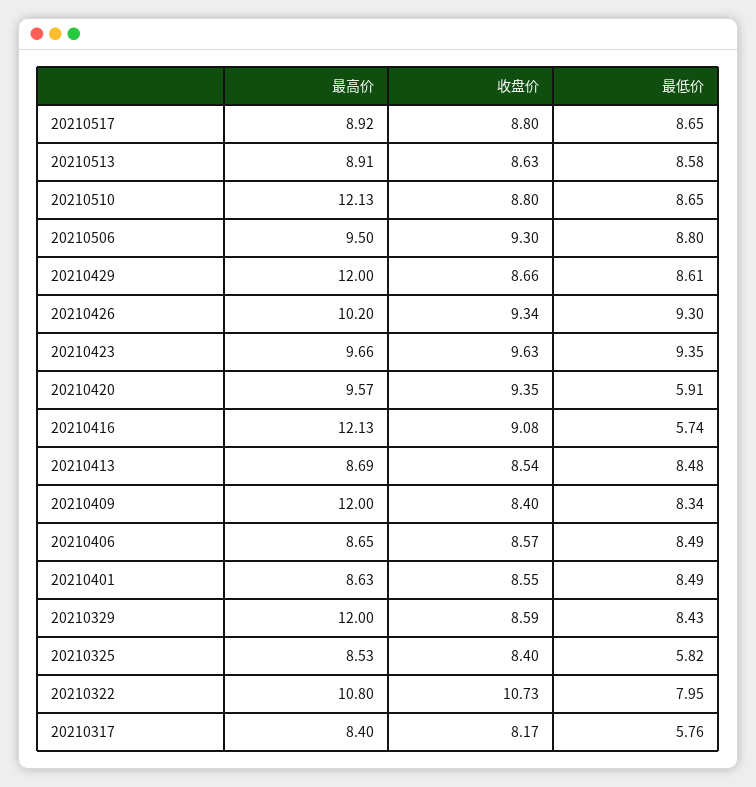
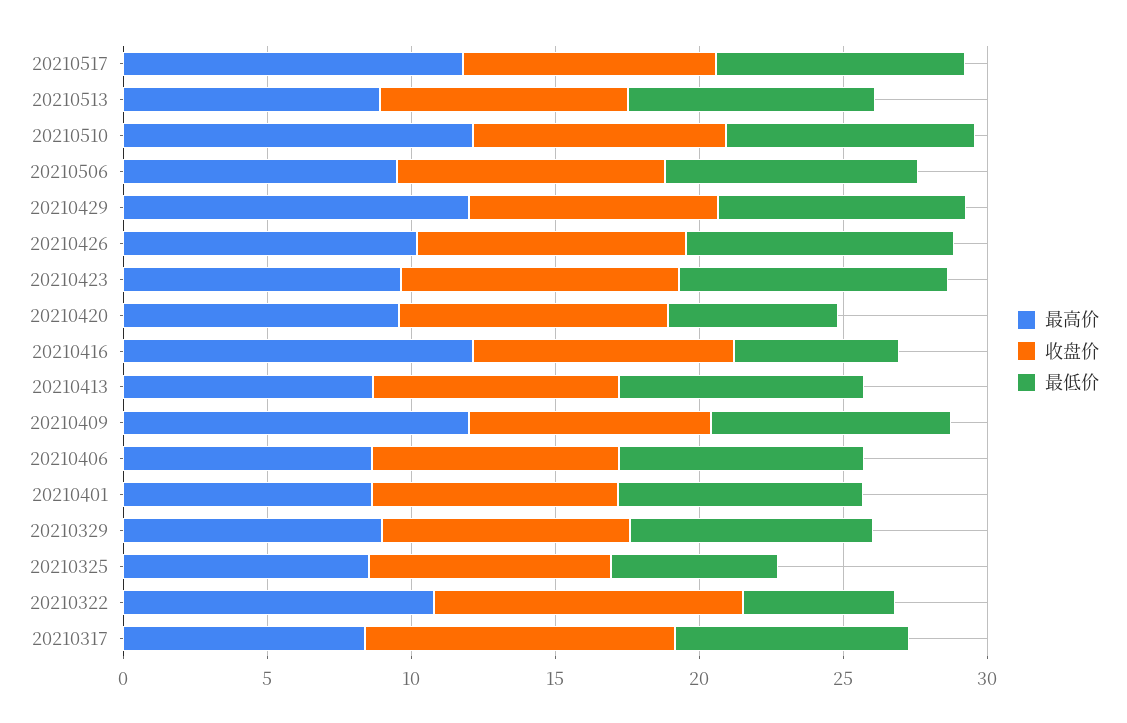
最高价, 20210517: 8.92 -> 12
最高价, 20210329: 12 -> 9
最低价, 20210322: 7.95 -> 5
收盘价, 20210317: 8.17 -> 11
最低价, 20210317: 5.76 -> 8

